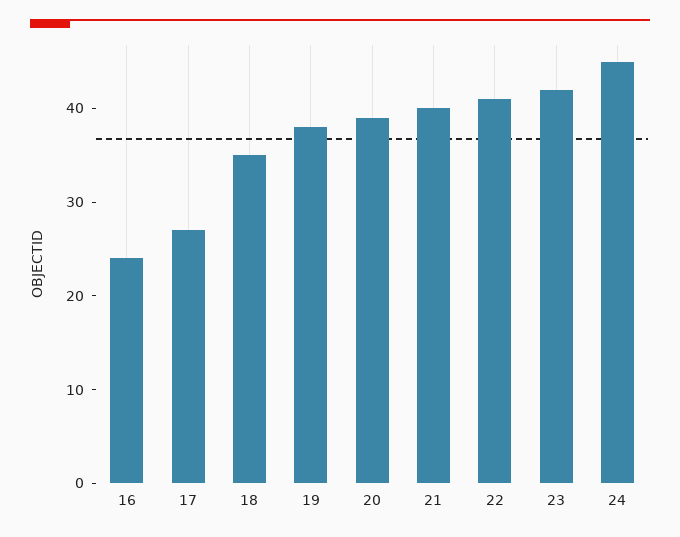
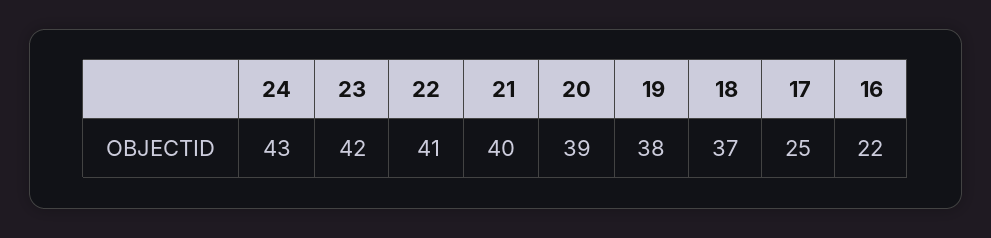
16: 24 -> 22
17: 27 -> 25
18: 35 -> 37
24: 45 -> 43

